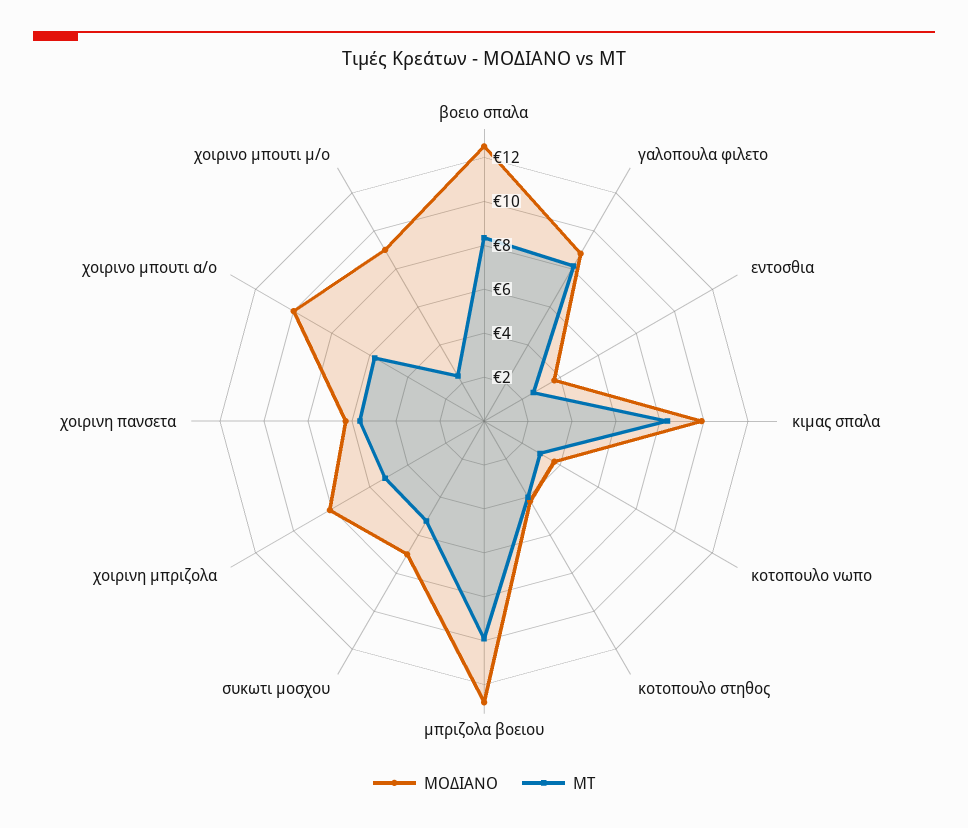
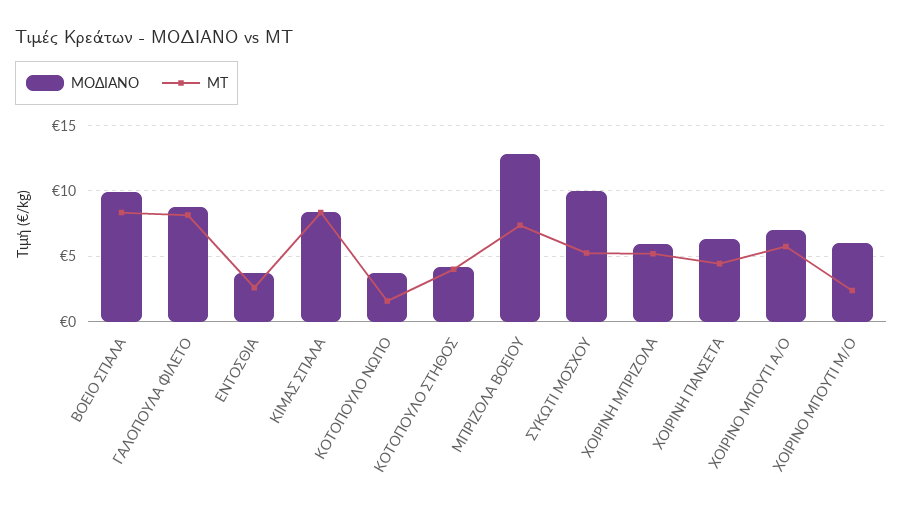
ΜΟΔΙΑΝΟ, βοειο σπαλα: 12.5 -> 10
ΜΟΔΙΑΝΟ, κιμας σπαλα: 10 -> 8.5
ΜΤ, κοτοπουλο νωπο: 3 -> 1.5
ΜΤ, μπριζολα βοειου: 10 -> 7.5
ΜΟΔΙΑΝΟ, συκωτι μοσχου: 7 -> 10
ΜΟΔΙΑΝΟ, χοιρινη μπριζολα: 8 -> 6
ΜΤ, χοιρινη πανσετα: 5.5 -> 4.5
ΜΟΔΙΑΝΟ, χοιρινο μπουτι α/ο: 10 -> 7
ΜΟΔΙΑΝΟ, χοιρινο μπουτι μ/ο: 9 -> 6

